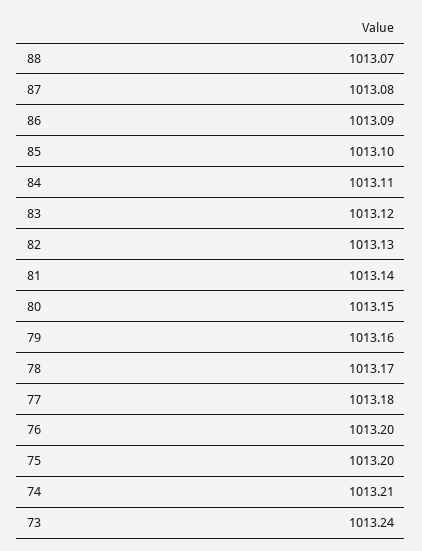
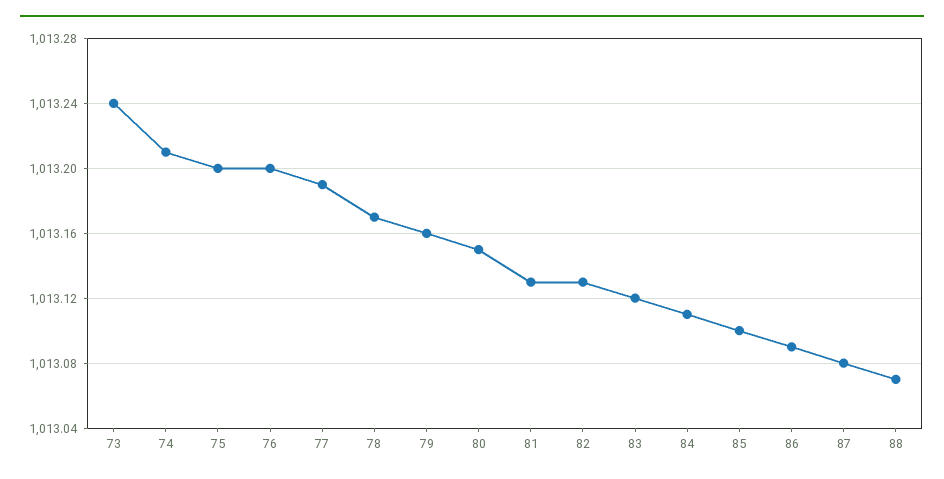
81: 1013.14 -> 1013.13
77: 1013.18 -> 1013.19

